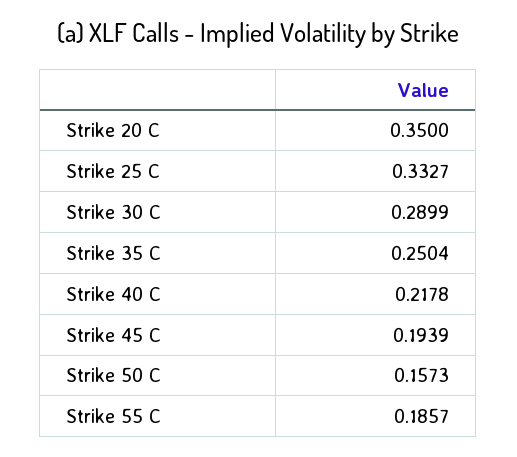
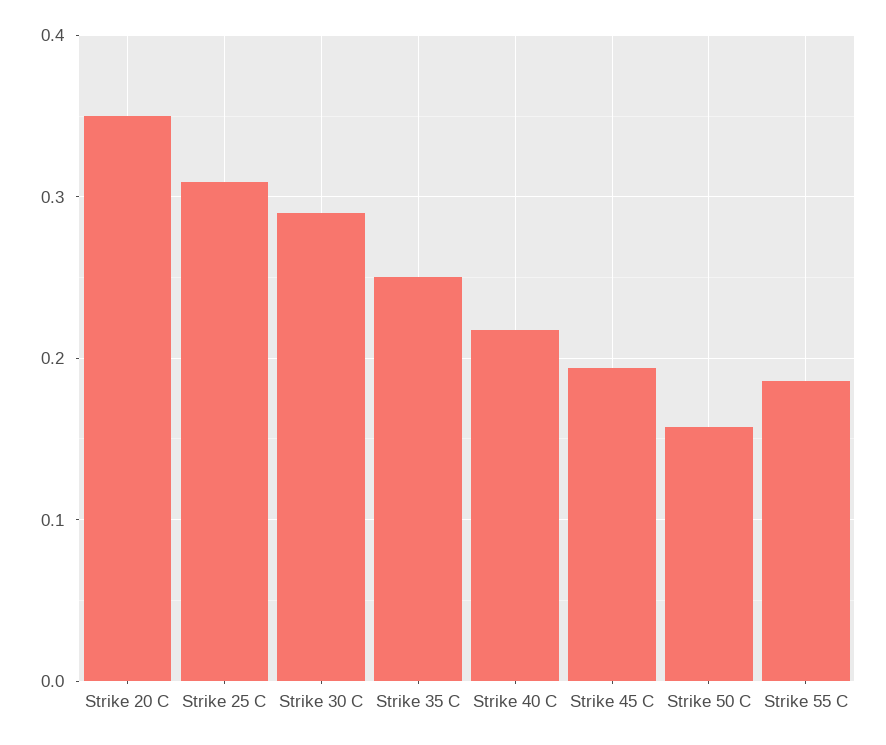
Strike 25 C: 0.3327 -> 0.31

